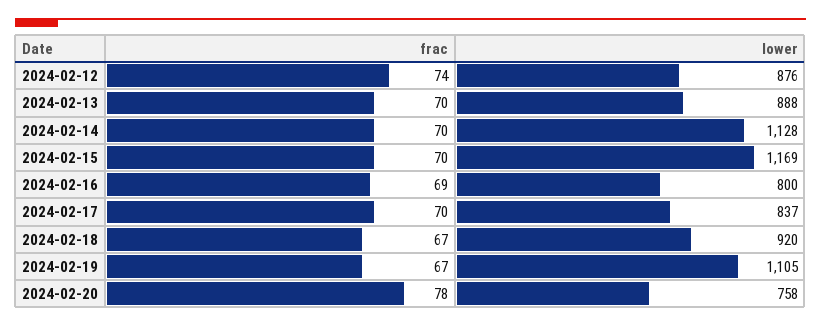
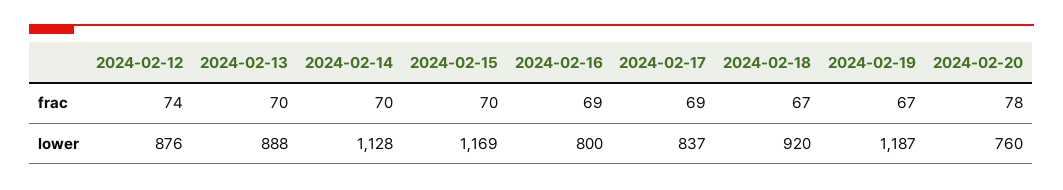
frac, 2024-02-17: 70 -> 69
lower, 2024-02-19: 1105 -> 1187
lower, 2024-02-20: 758 -> 760

